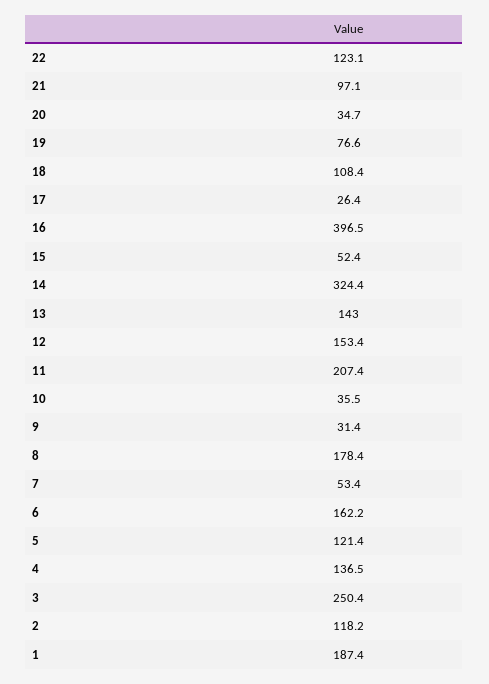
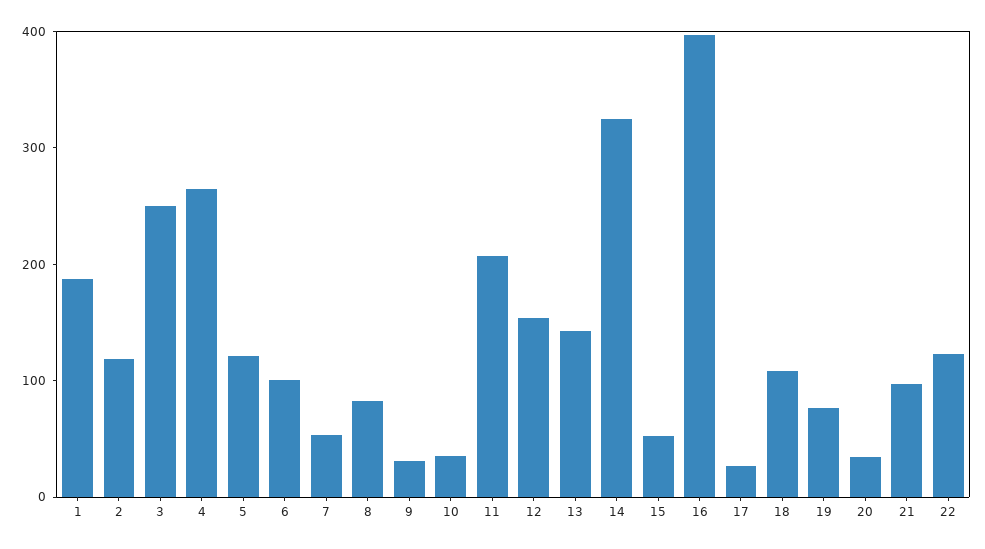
8: 178.4 -> 80
6: 162.2 -> 100
4: 136.5 -> 260

